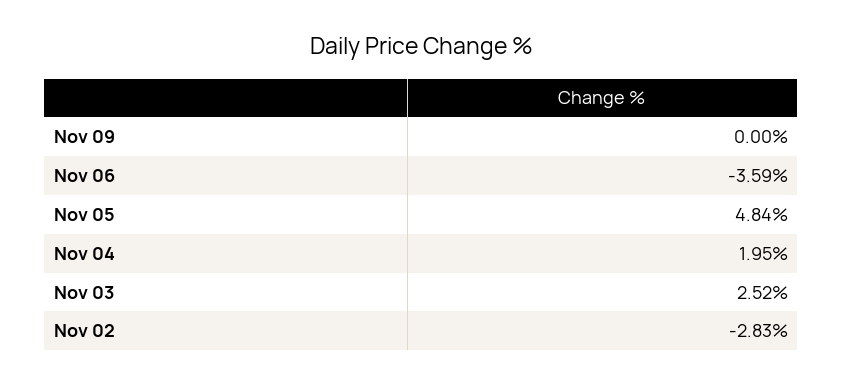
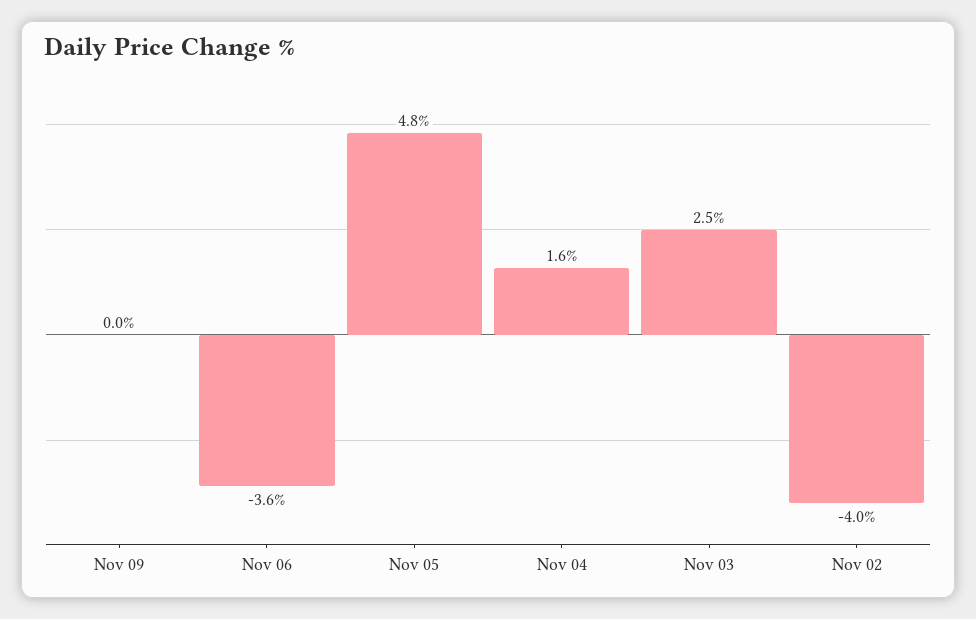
Nov 04: 1.95 -> 1.6
Nov 02: -2.83 -> -4

